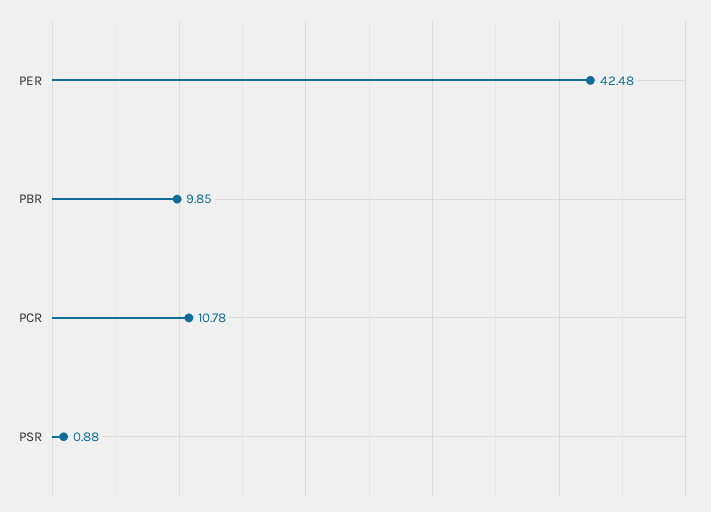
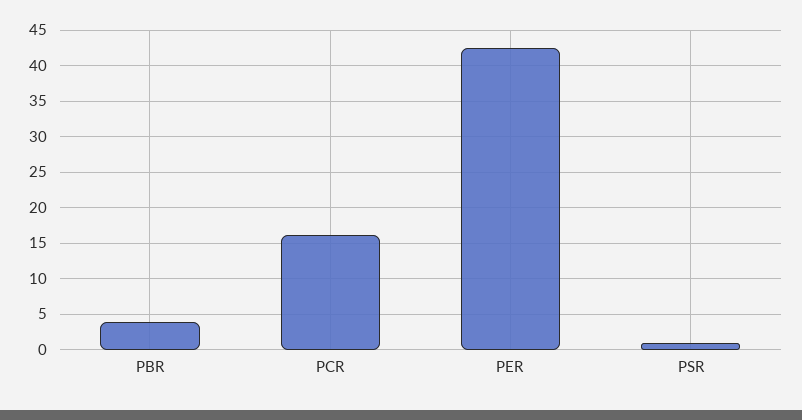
PBR: 9.85 -> 4
PCR: 10.78 -> 16

